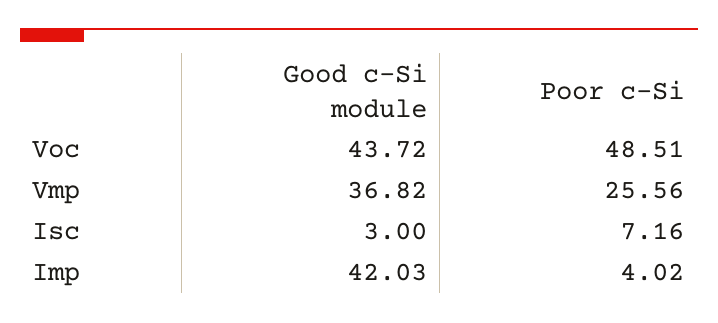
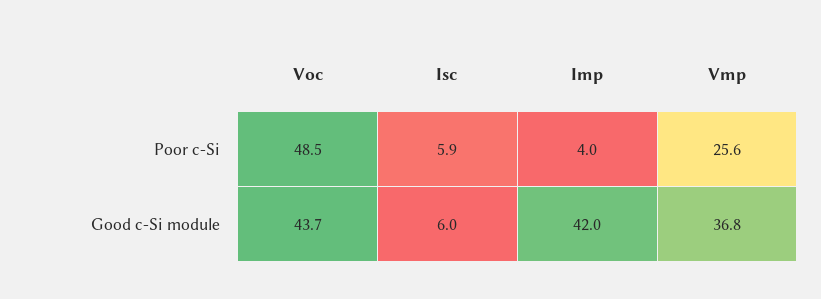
Good c-Si module, Isc: 3 -> 6
Poor c-Si, Isc: 7.16 -> 5.9

